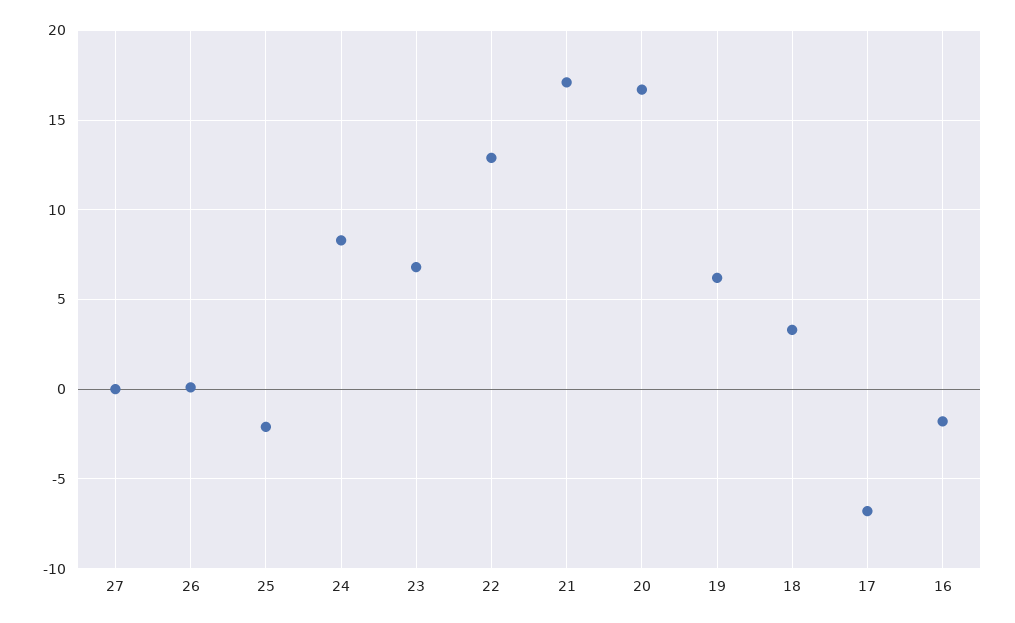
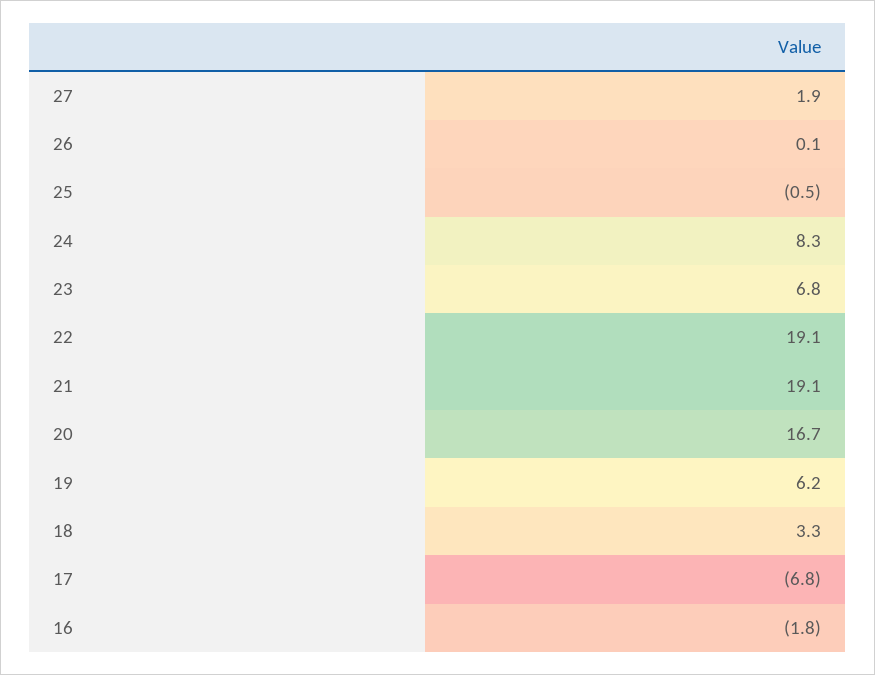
27: 0 -> 1.9
25: -2 -> -0.5
22: 13 -> 19.1
21: 17 -> 19.1

